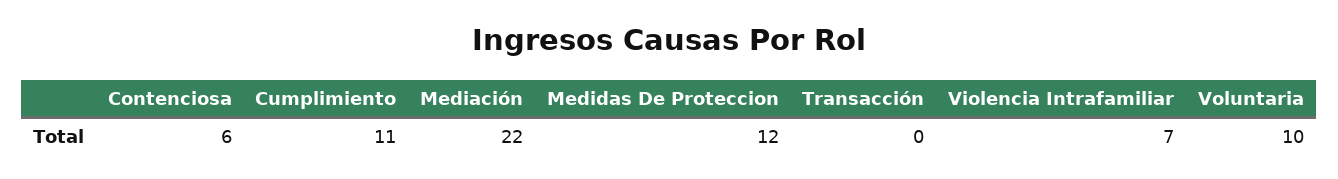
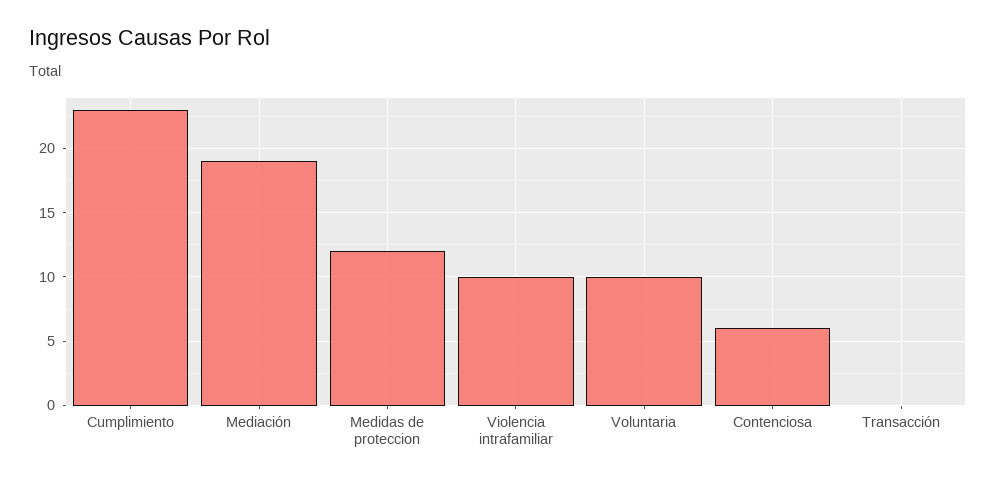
Cumplimiento: 11 -> 23
Mediación: 22 -> 19
Violencia Intrafamiliar: 7 -> 10

